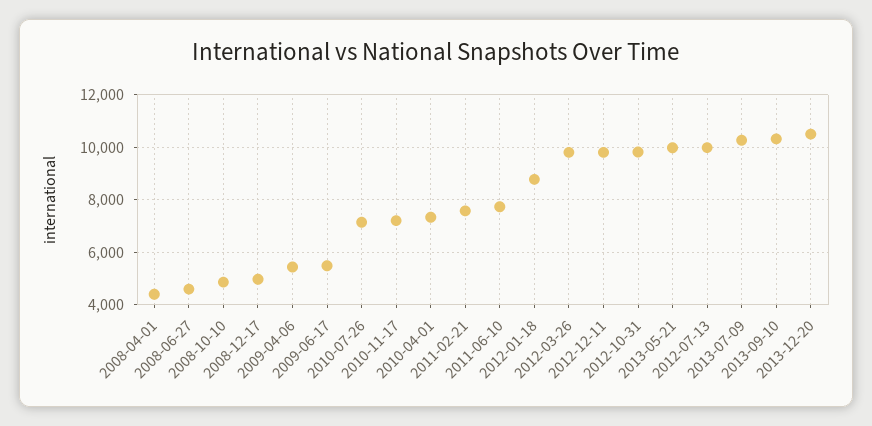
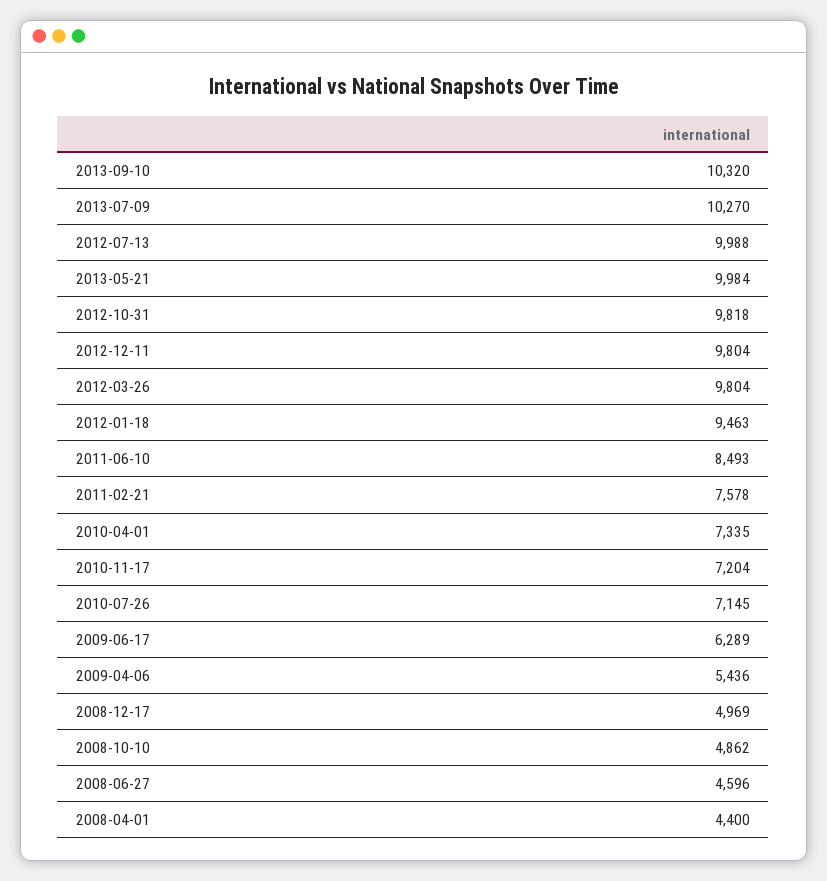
2009-06-17: 5500 -> 6289
2011-06-10: 7750 -> 8493
2012-01-18: 8750 -> 9463
2013-12-20: 10500 -> none

